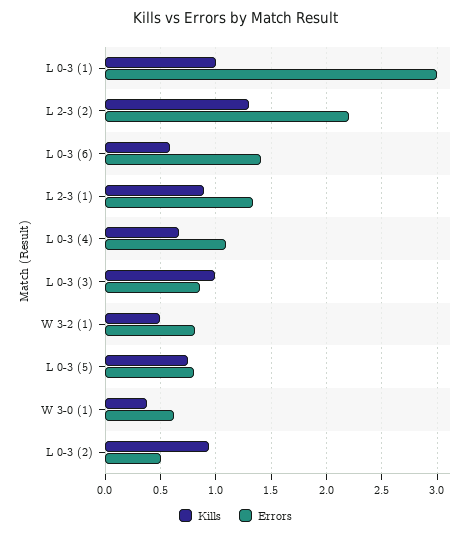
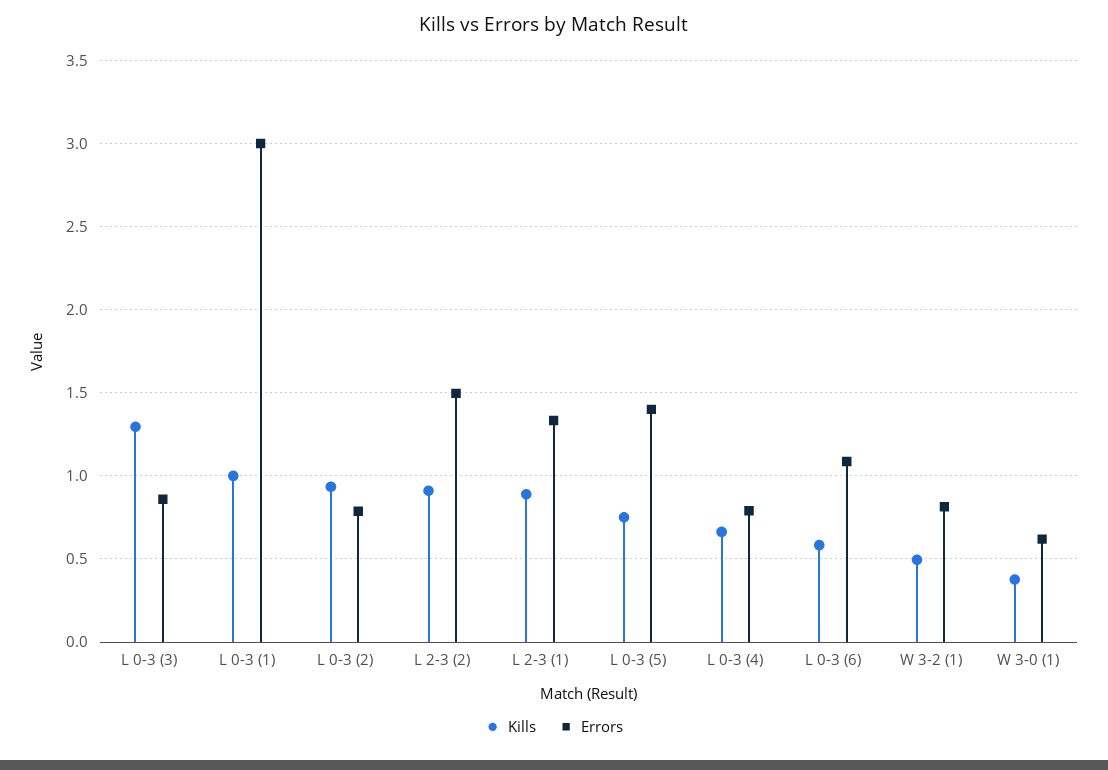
Kills, L 2-3 (2): 1.3 -> 0.9
Errors, L 2-3 (2): 2.2 -> 1.5
Errors, L 0-3 (6): 1.4 -> 1.1
Errors, L 0-3 (4): 1.1 -> 0.8
Kills, L 0-3 (3): 1 -> 1.3
Errors, L 0-3 (5): 0.8 -> 1.4
Errors, L 0-3 (2): 0.5 -> 0.8

